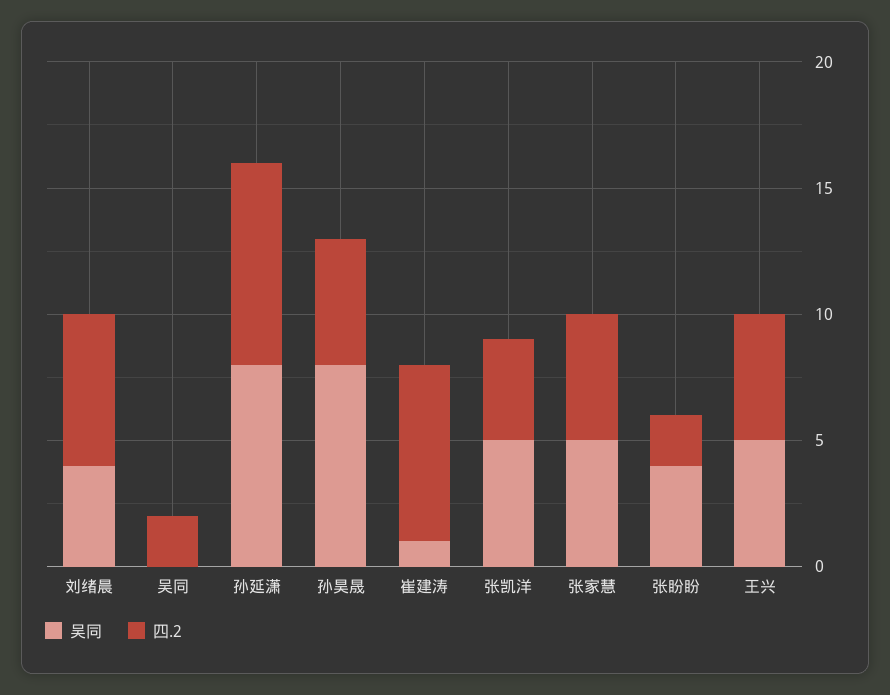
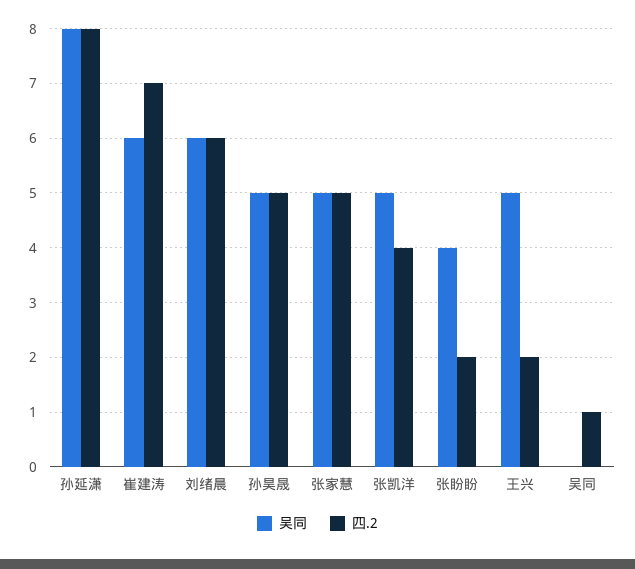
吴同, 刘绪晨: 4 -> 6
四.2, 吴同: 2 -> 1
吴同, 孙昊晟: 8 -> 5
吴同, 崔建涛: 1 -> 6
四.2, 王兴: 5 -> 2

